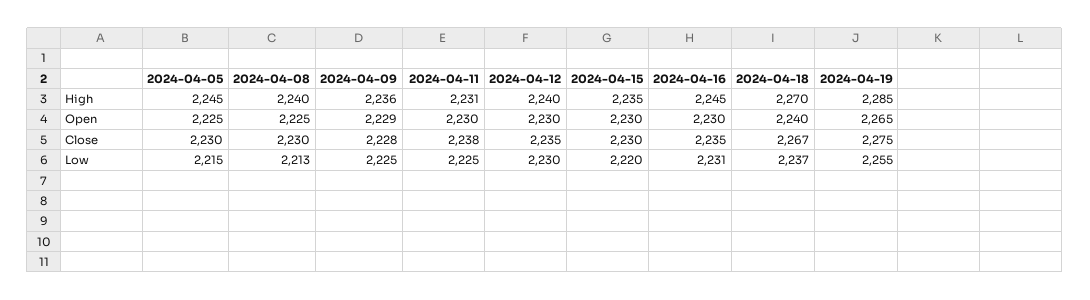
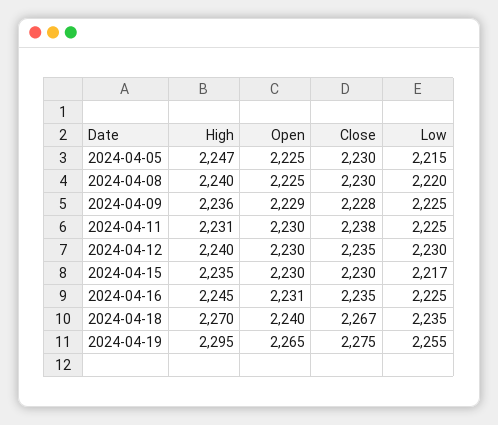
2024-04-05, High: 2245 -> 2247
2024-04-19, High: 2285 -> 2295
2024-04-16, Open: 2230 -> 2231
2024-04-08, Low: 2213 -> 2220
2024-04-15, Low: 2220 -> 2217
2024-04-16, Low: 2231 -> 2225
2024-04-18, Low: 2237 -> 2235

